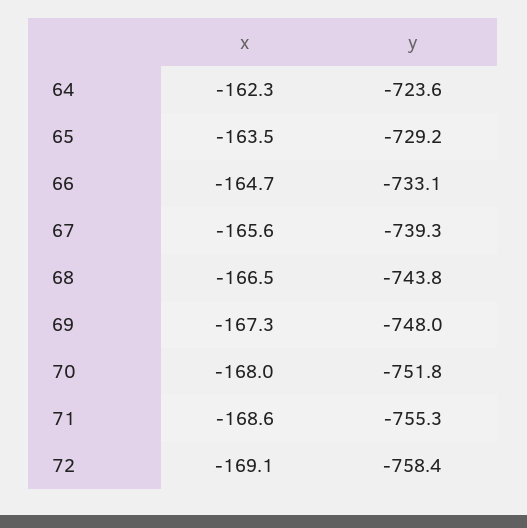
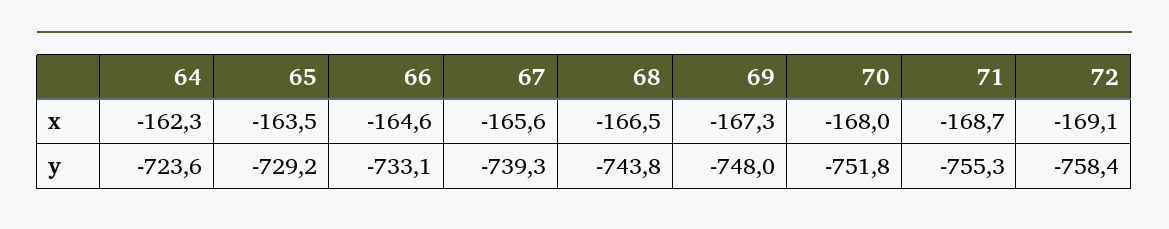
x, 66: -164.7 -> -164.6
x, 71: -168.6 -> -168.7

